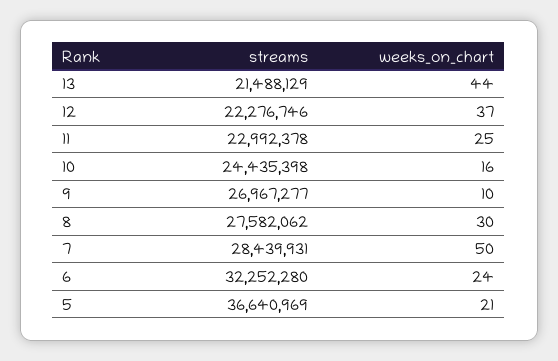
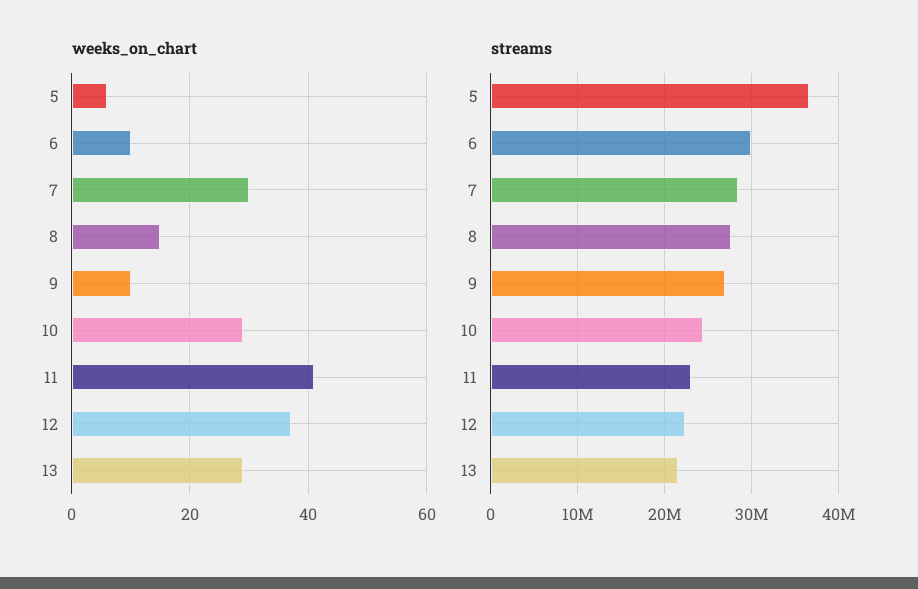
weeks_on_chart, 13: 44 -> 30
weeks_on_chart, 11: 25 -> 40
weeks_on_chart, 10: 16 -> 30
weeks_on_chart, 8: 30 -> 15
weeks_on_chart, 7: 50 -> 30
streams, 6: 32252280 -> 30000000
weeks_on_chart, 6: 24 -> 10
weeks_on_chart, 5: 21 -> 5

